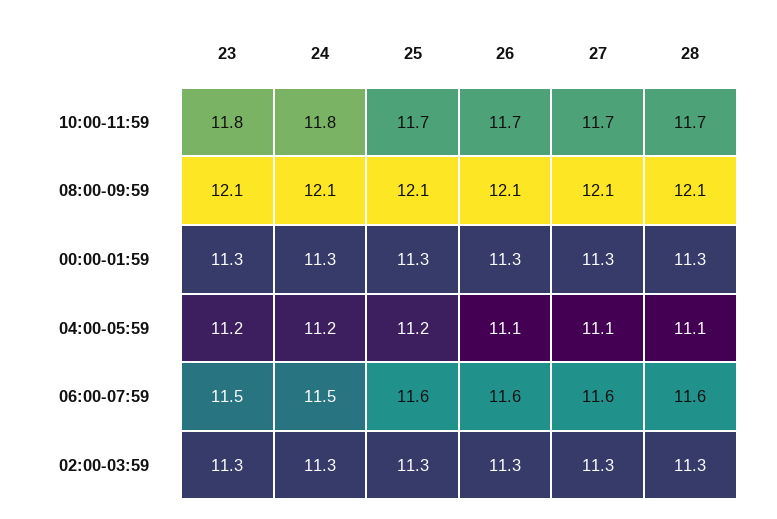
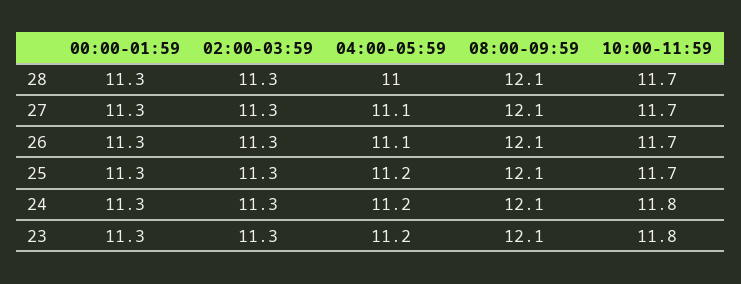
28, 04:00-05:59: 11.1 -> 11
23, 06:00-07:59: 11.5 -> none
24, 06:00-07:59: 11.5 -> none
25, 06:00-07:59: 11.6 -> none
26, 06:00-07:59: 11.6 -> none
27, 06:00-07:59: 11.6 -> none
28, 06:00-07:59: 11.6 -> none

